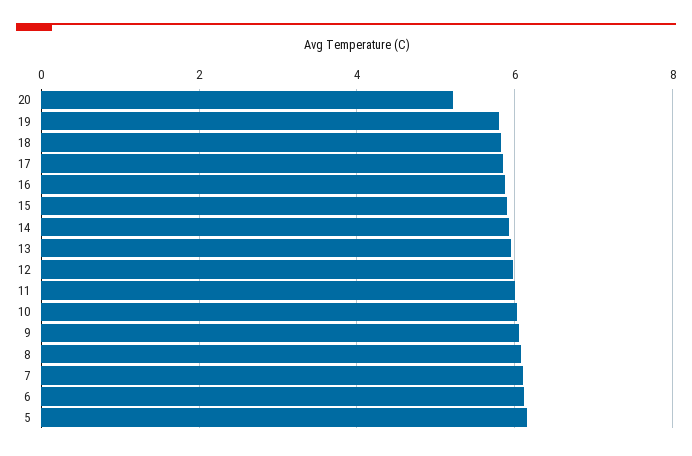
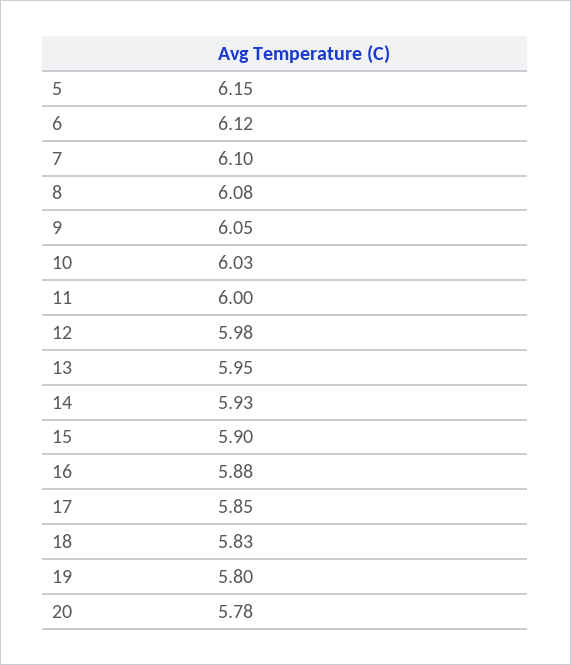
20: 5.2 -> 5.78

